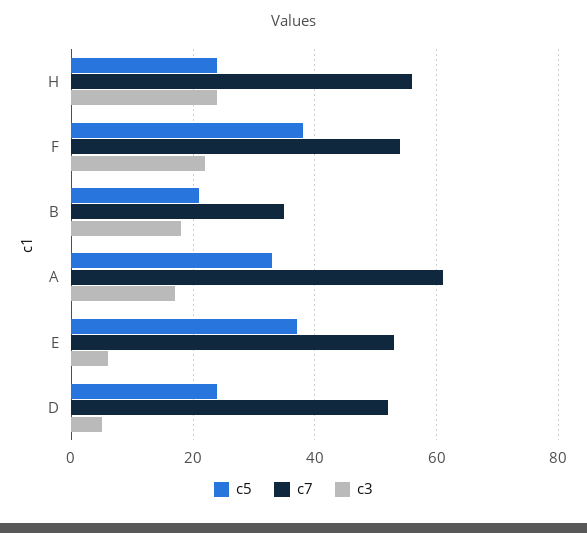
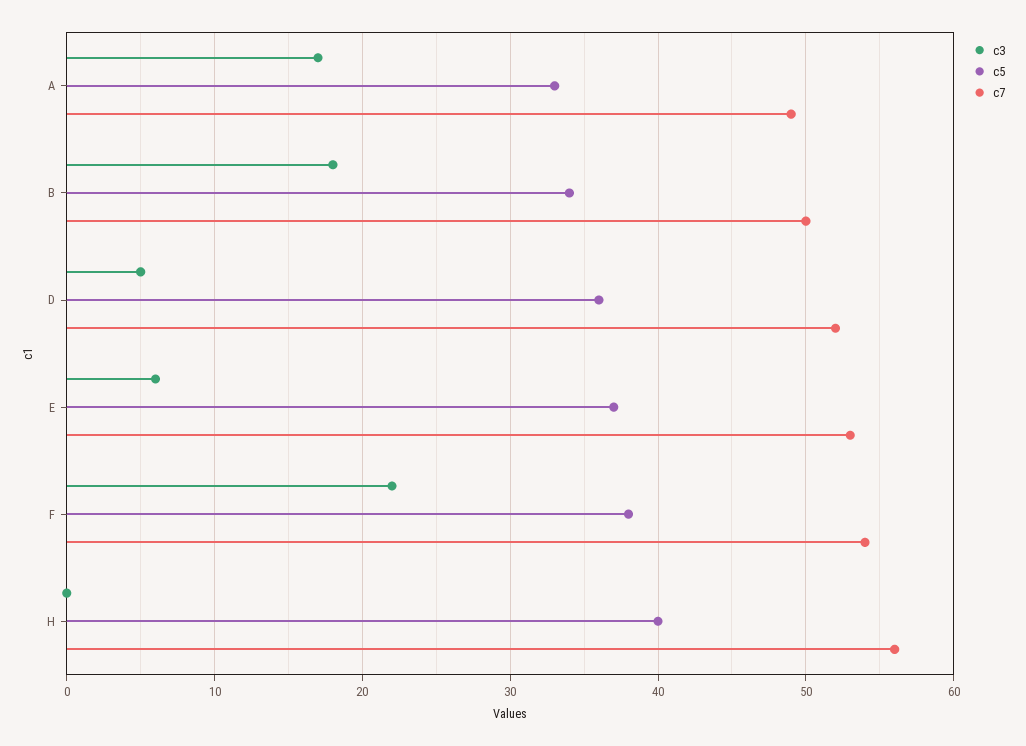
c5, H: 25 -> 40
c3, H: 25 -> 0
c5, B: 20 -> 34
c7, B: 35 -> 50
c7, A: 60 -> 49
c5, D: 25 -> 36

